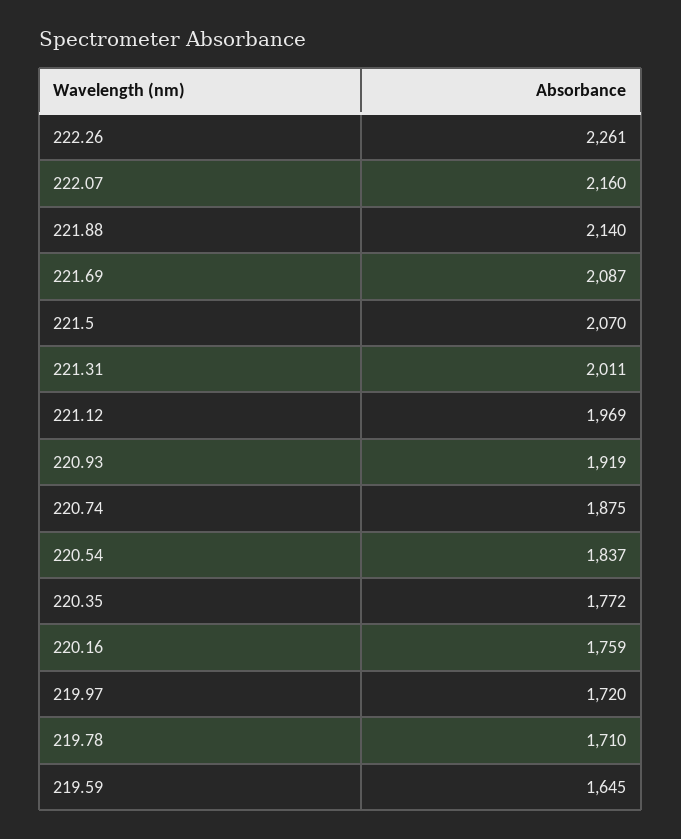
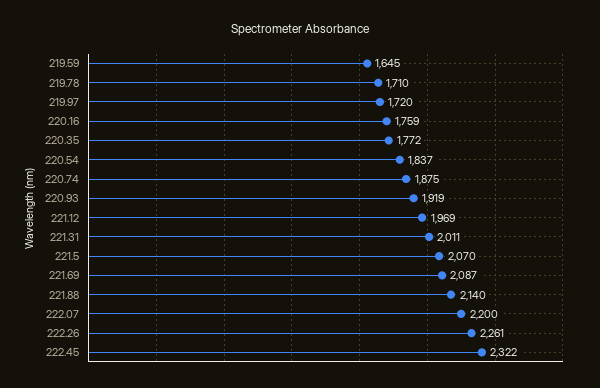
222.07: 2160 -> 2200
222.45: none -> 2322

